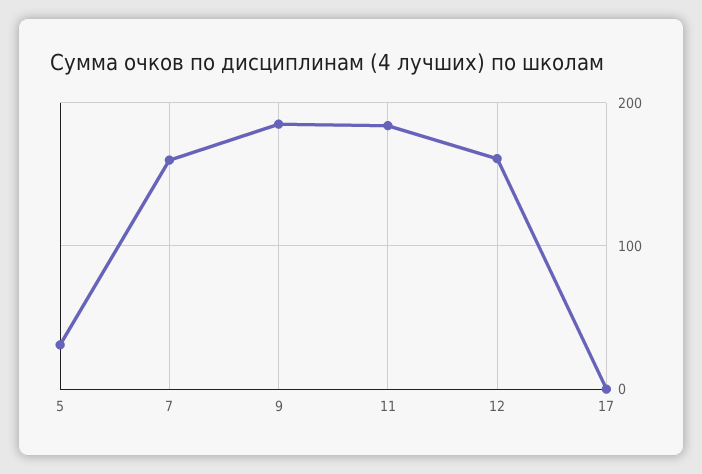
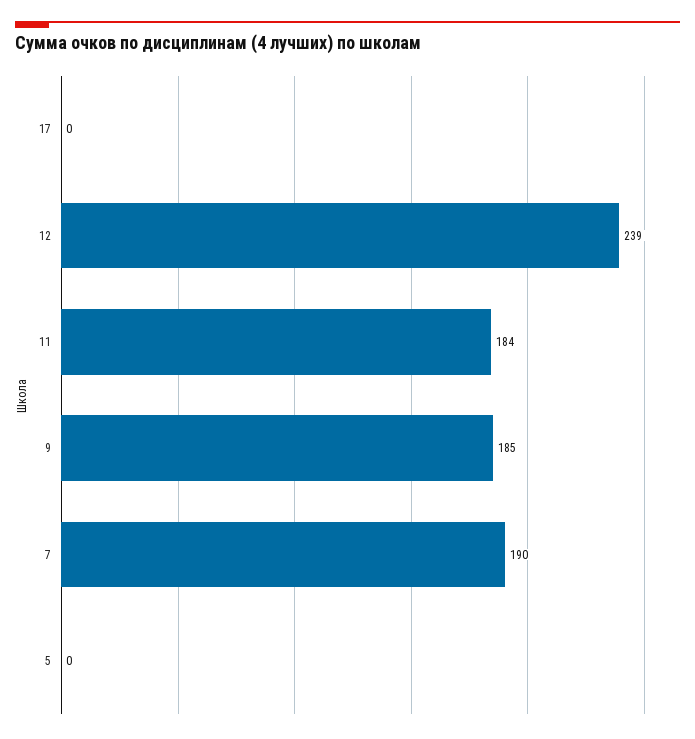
5: 30 -> 0
7: 160 -> 190
12: 160 -> 239

